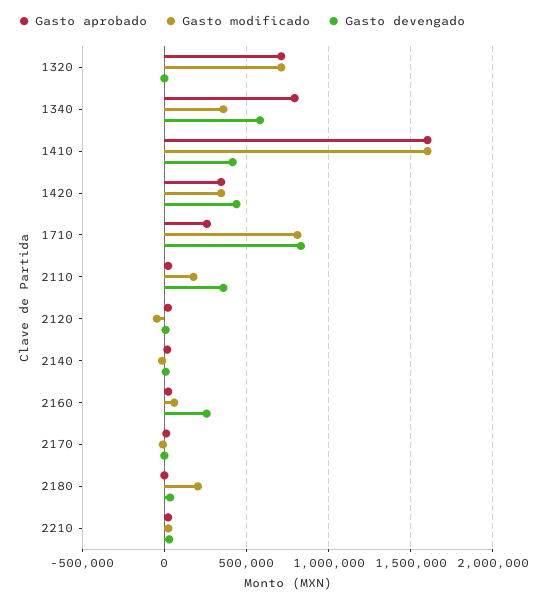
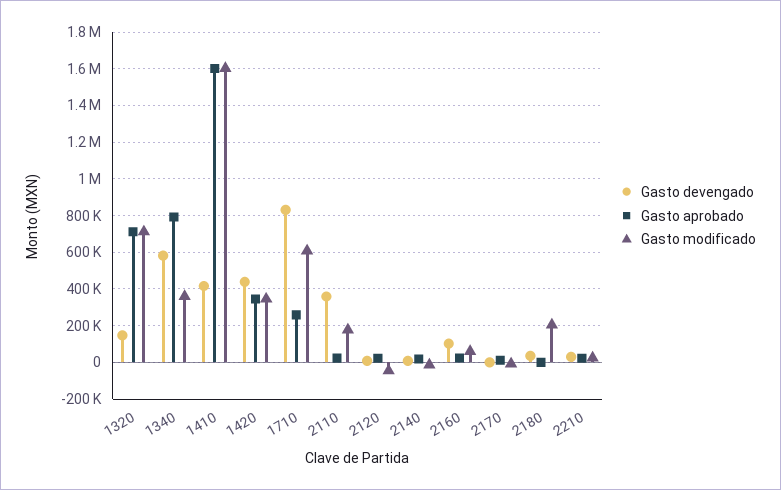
Gasto devengado, 1320: 0 -> 150000
Gasto modificado, 1710: 800000 -> 600000
Gasto devengado, 2160: 250000 -> 100000

